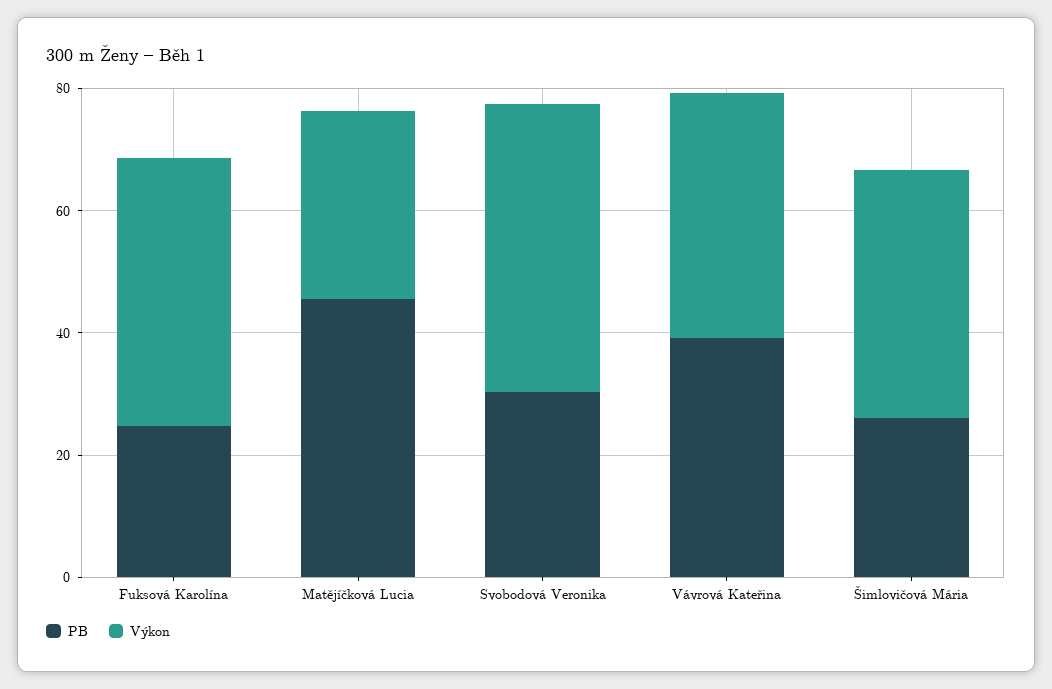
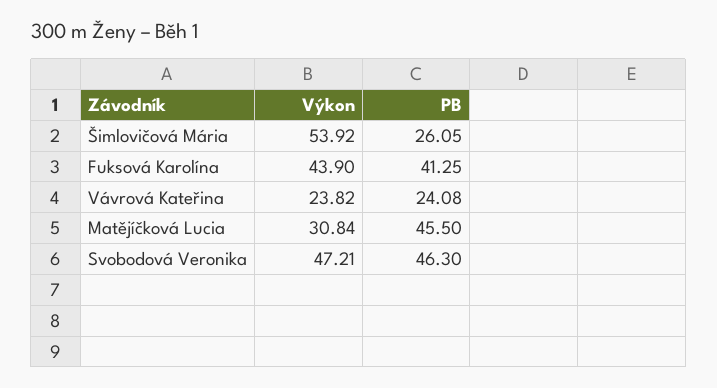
PB, Fuksová Karolína: 25 -> 41.25
PB, Svobodová Veronika: 30 -> 46.3
PB, Vávrová Kateřina: 40 -> 24.08
Výkon, Vávrová Kateřina: 40 -> 23.82
Výkon, Šimlovičová Mária: 40 -> 53.92

